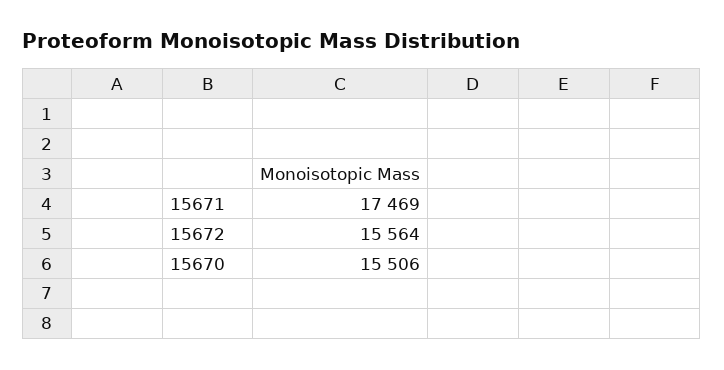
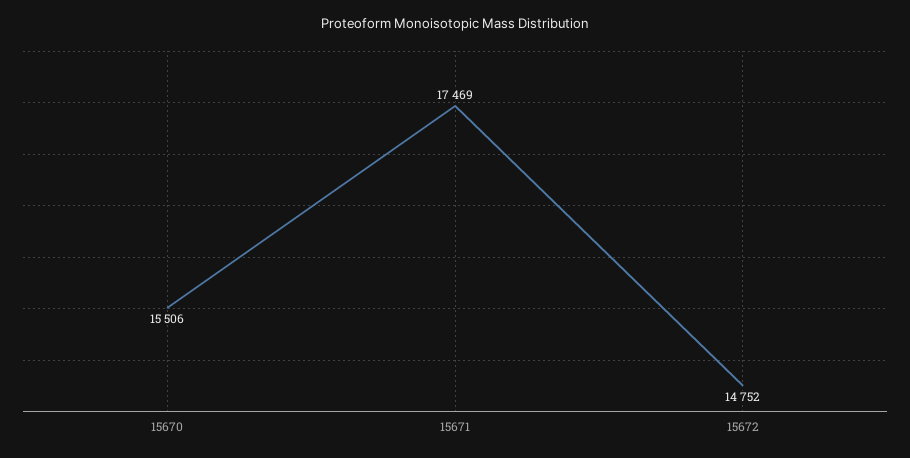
15672: 15564 -> 14752

